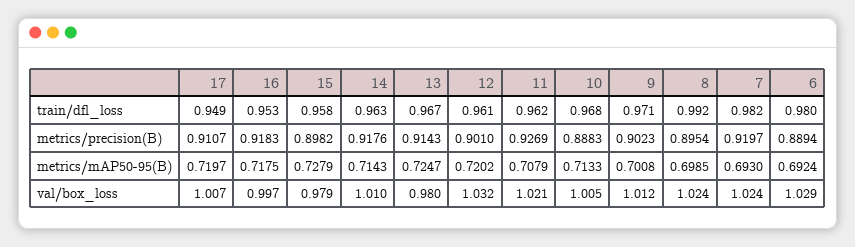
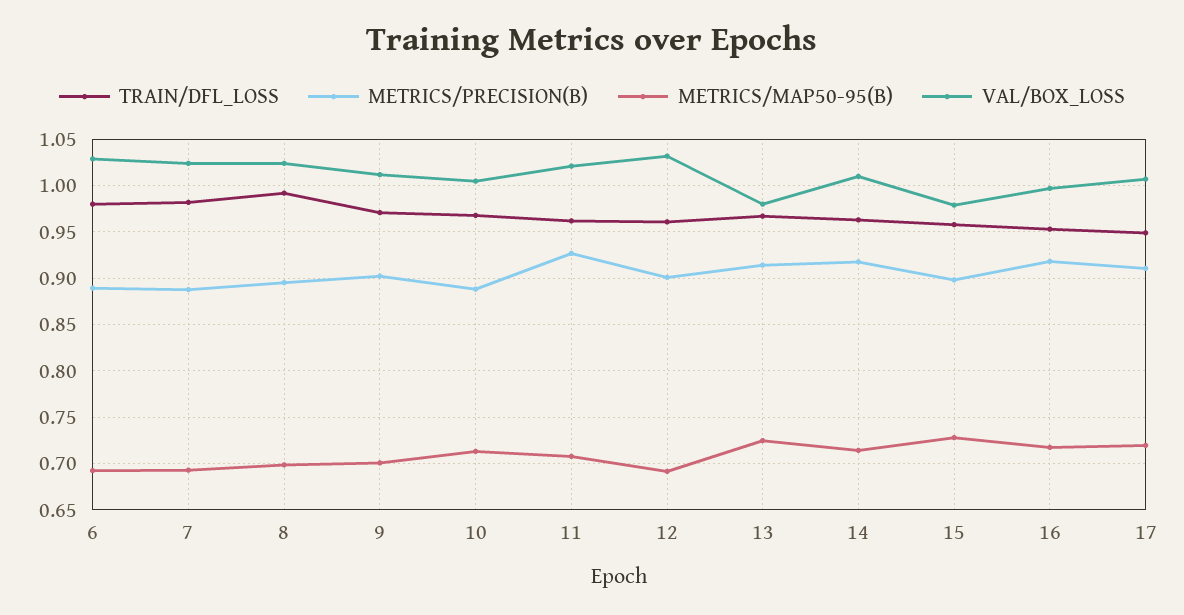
metrics/precision(B), 7: 0.9197 -> 0.89
metrics/mAP50-95(B), 12: 0.7202 -> 0.69

